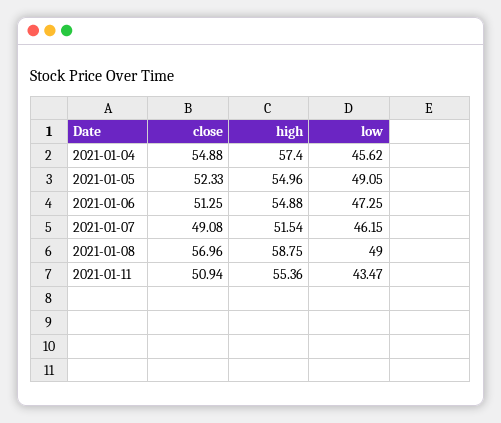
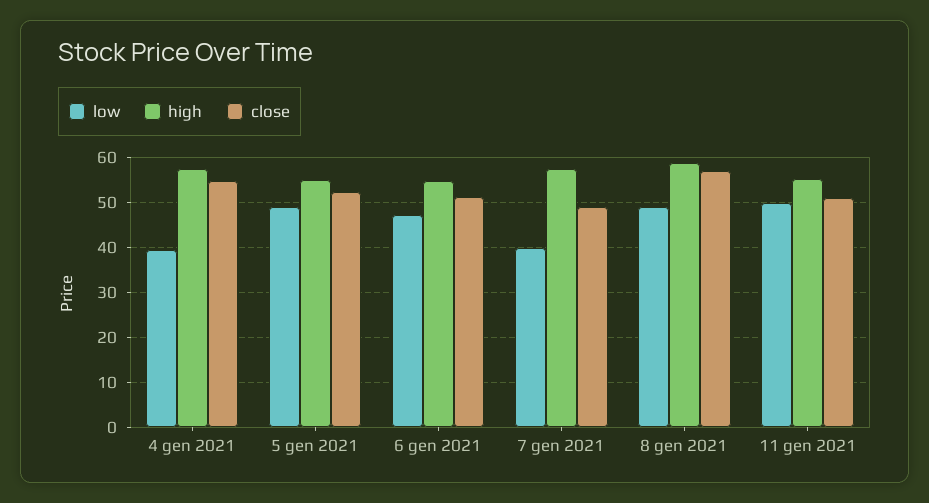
low, 2021-01-04: 45.62 -> 40
high, 2021-01-07: 51.54 -> 58
low, 2021-01-07: 46.15 -> 40
low, 2021-01-11: 43.47 -> 50

